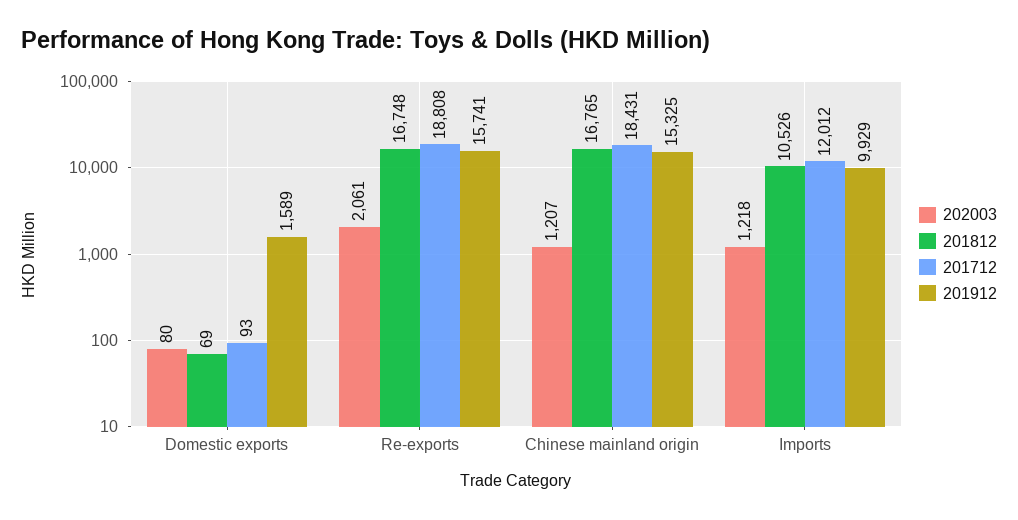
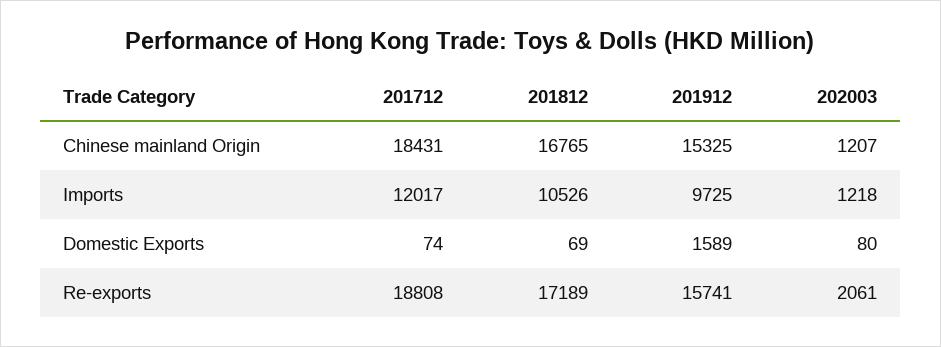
201712, Domestic exports: 93 -> 74
201812, Re-exports: 16748 -> 17189
201712, Imports: 12012 -> 12017
201912, Imports: 9929 -> 9725

